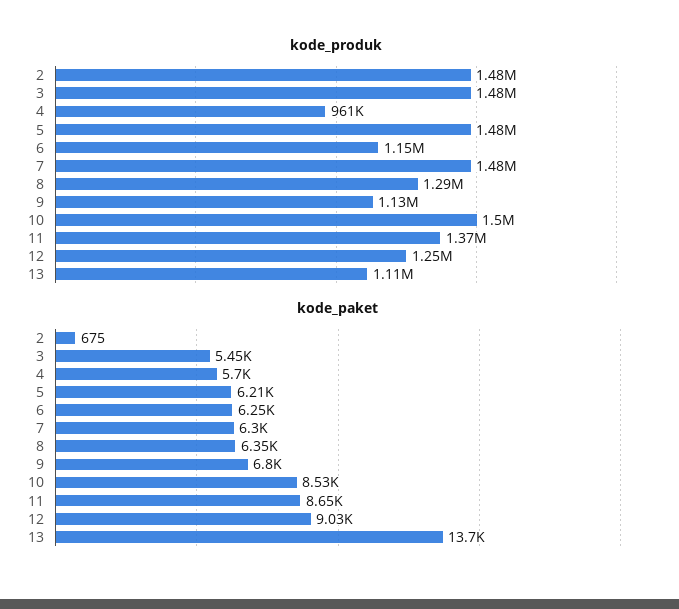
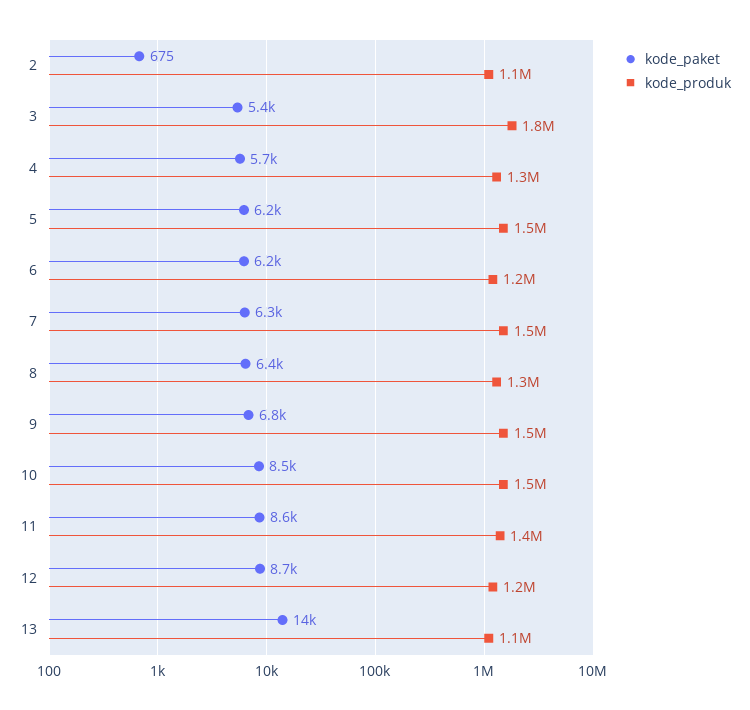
kode_produk, 2: 1480000 -> 1100000
kode_produk, 3: 1480000 -> 1800000
kode_produk, 4: 961000 -> 1300000
kode_produk, 9: 1130000 -> 1500000
kode_paket, 12: 9030 -> 8700

